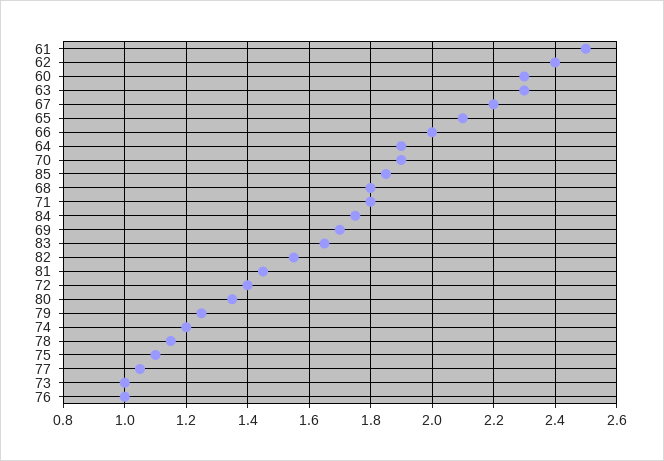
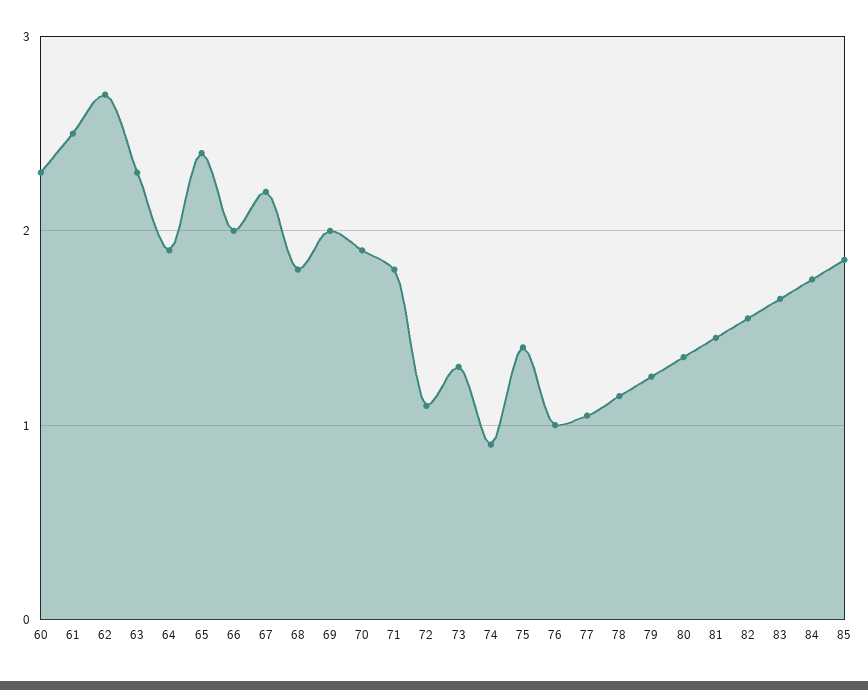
62: 2.4 -> 2.7
65: 2.1 -> 2.4
69: 1.7 -> 2
72: 1.4 -> 1.1
74: 1.2 -> 0.9
75: 1.1 -> 1.4
73: 1 -> 1.3

